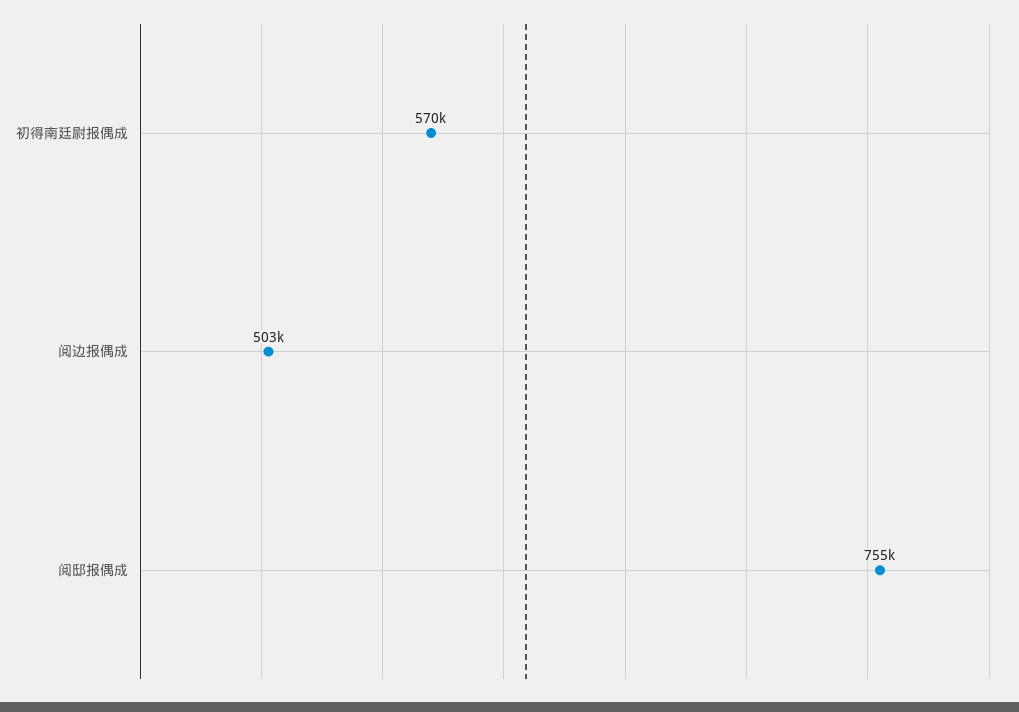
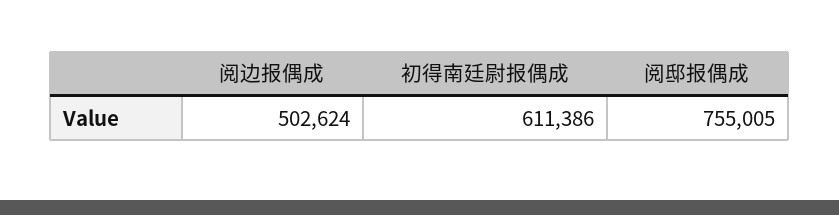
初得南廷尉报偶成: 570000 -> 611386

